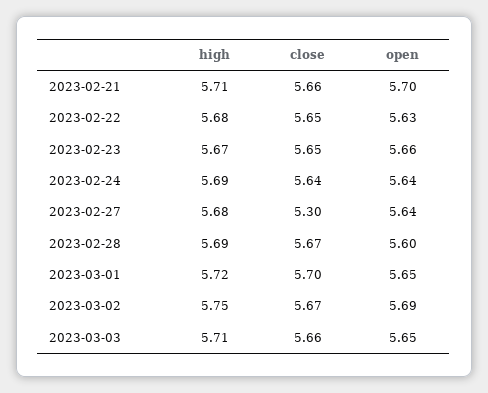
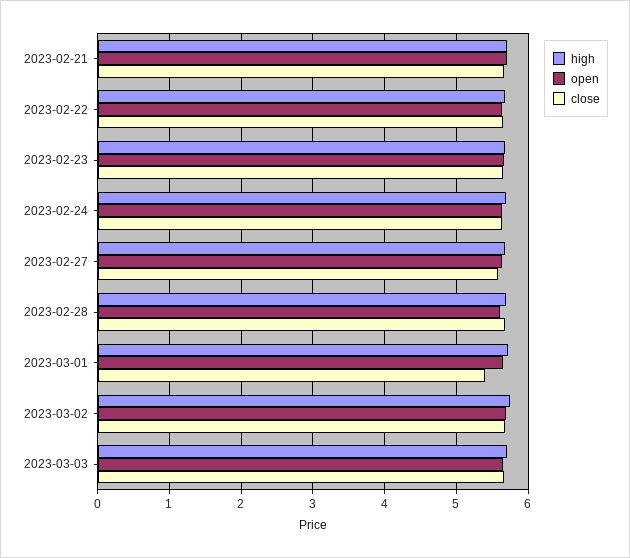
close, 2023-02-27: 5.3 -> 5.6
close, 2023-03-01: 5.7 -> 5.4

